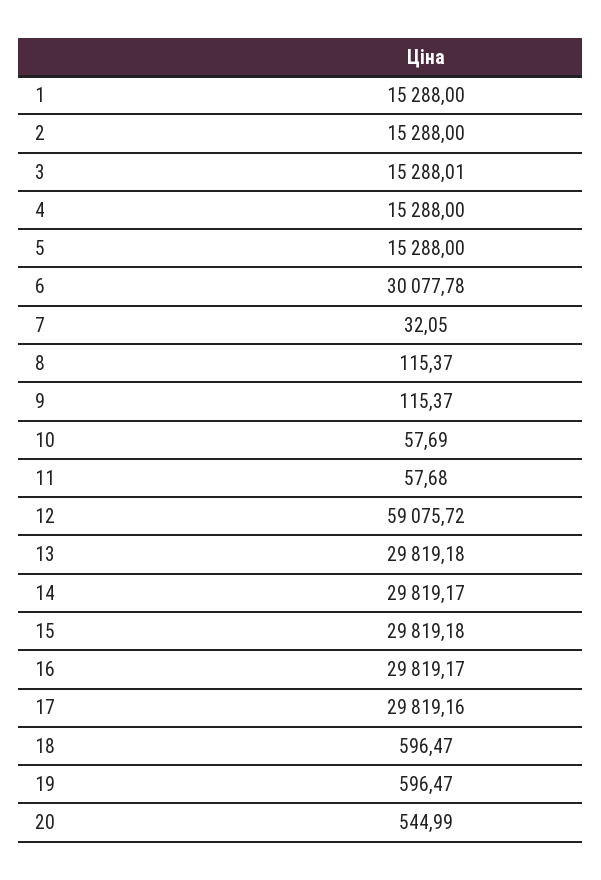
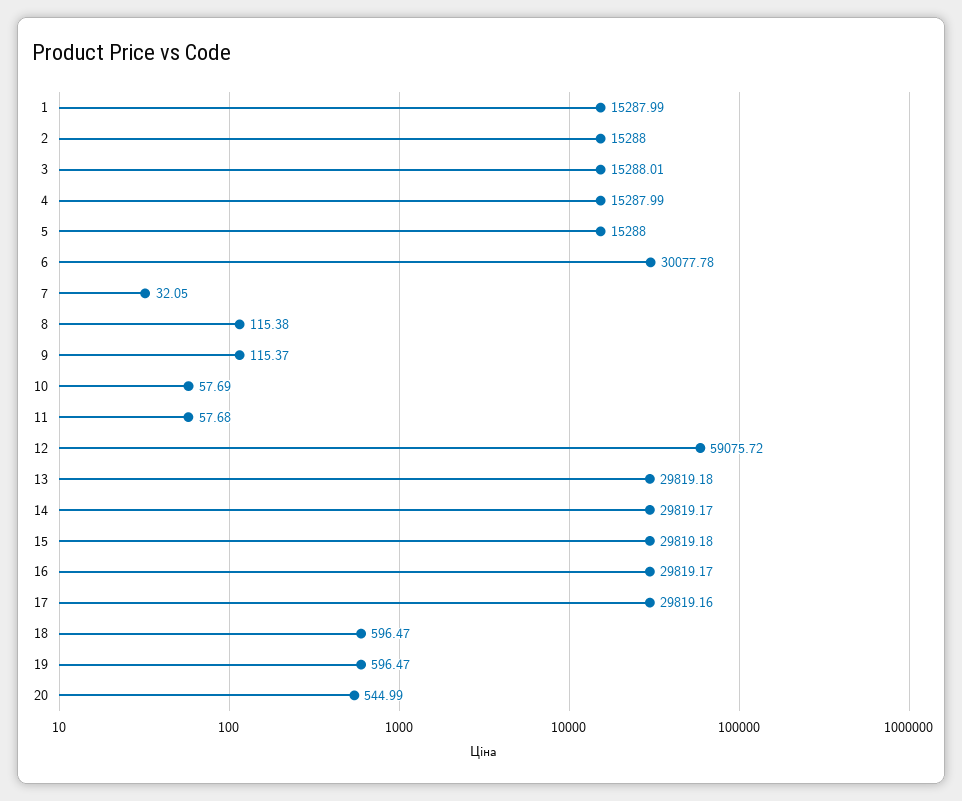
1: 15288 -> 15287.99
4: 15288 -> 15287.99
8: 115.37 -> 115.38

